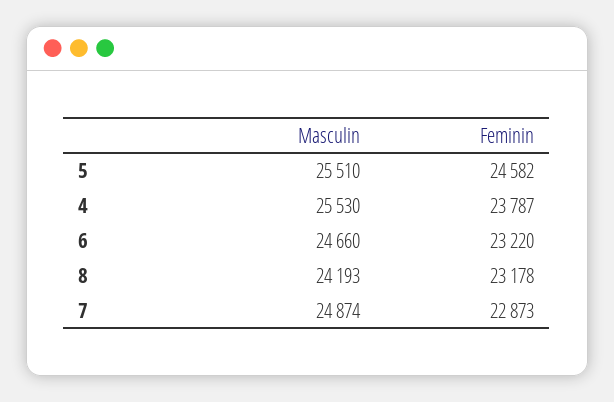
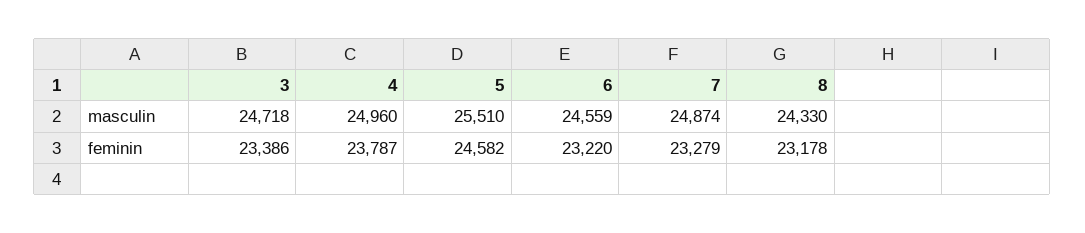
Masculin, 4: 25530 -> 24960
Masculin, 6: 24660 -> 24559
Masculin, 8: 24193 -> 24330
Feminin, 7: 22873 -> 23279
Masculin, 3: none -> 24718
Feminin, 3: none -> 23386

